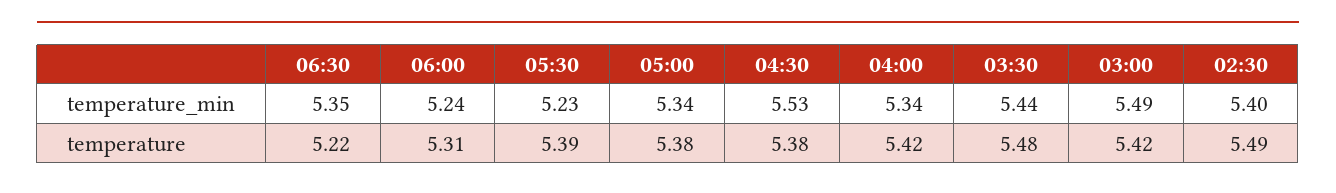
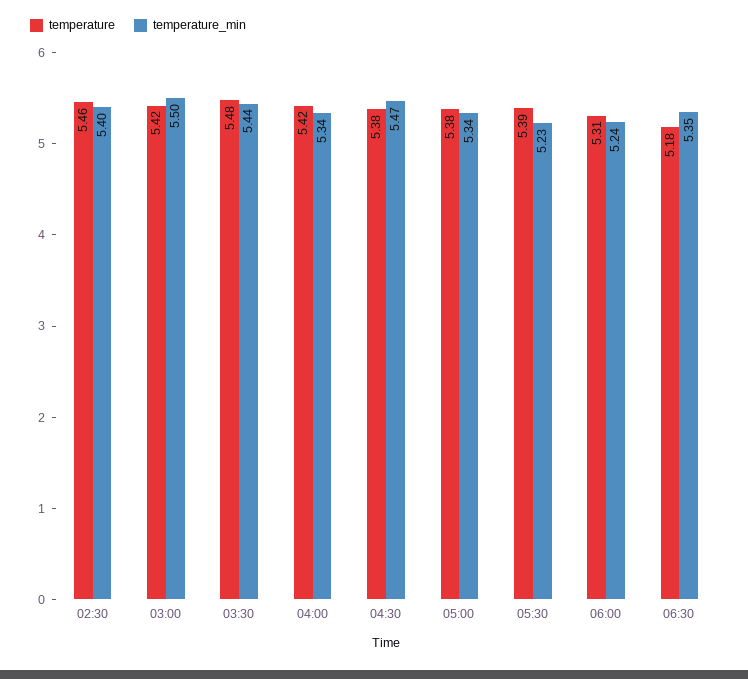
temperature_min, 04:30: 5.53 -> 5.47
temperature_min, 03:00: 5.49 -> 5.5
temperature, 06:30: 5.22 -> 5.18
temperature, 02:30: 5.49 -> 5.46

